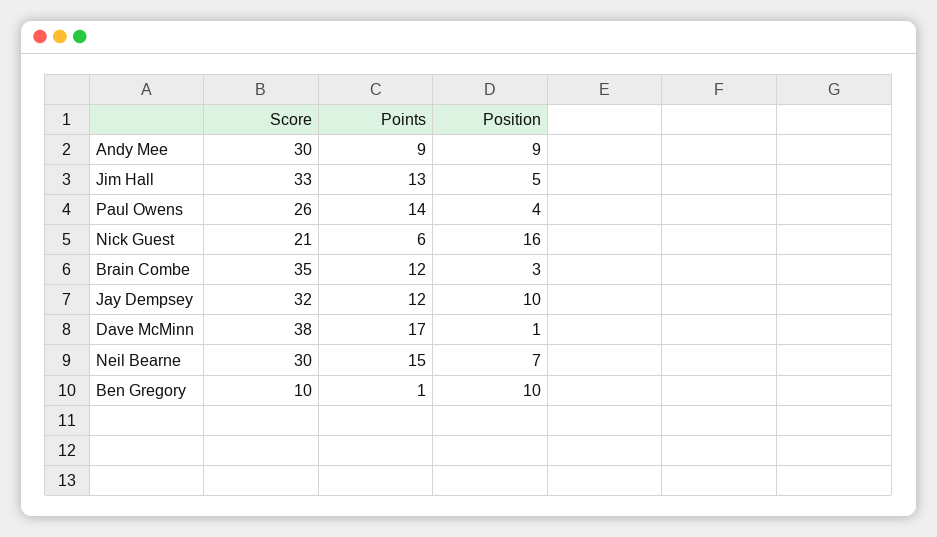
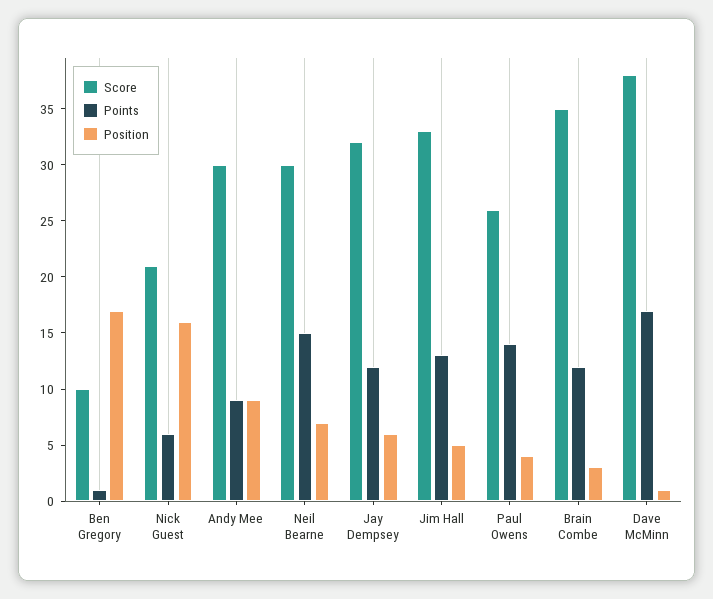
Position, Jay Dempsey: 10 -> 6
Position, Ben Gregory: 10 -> 17

